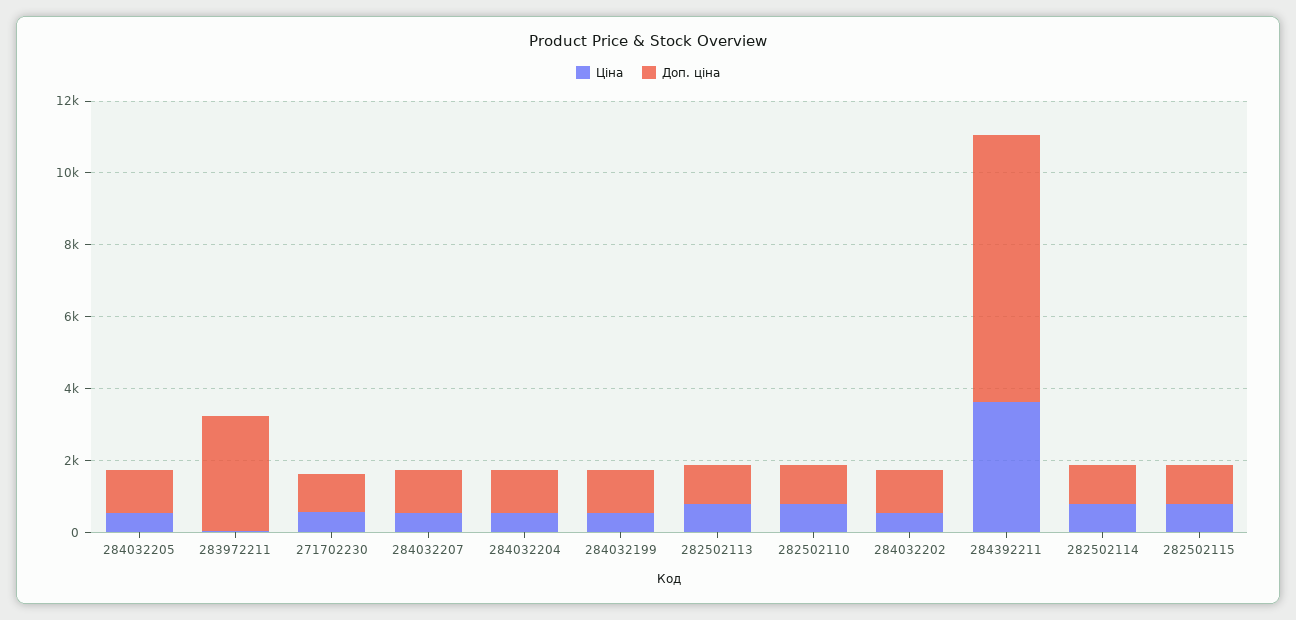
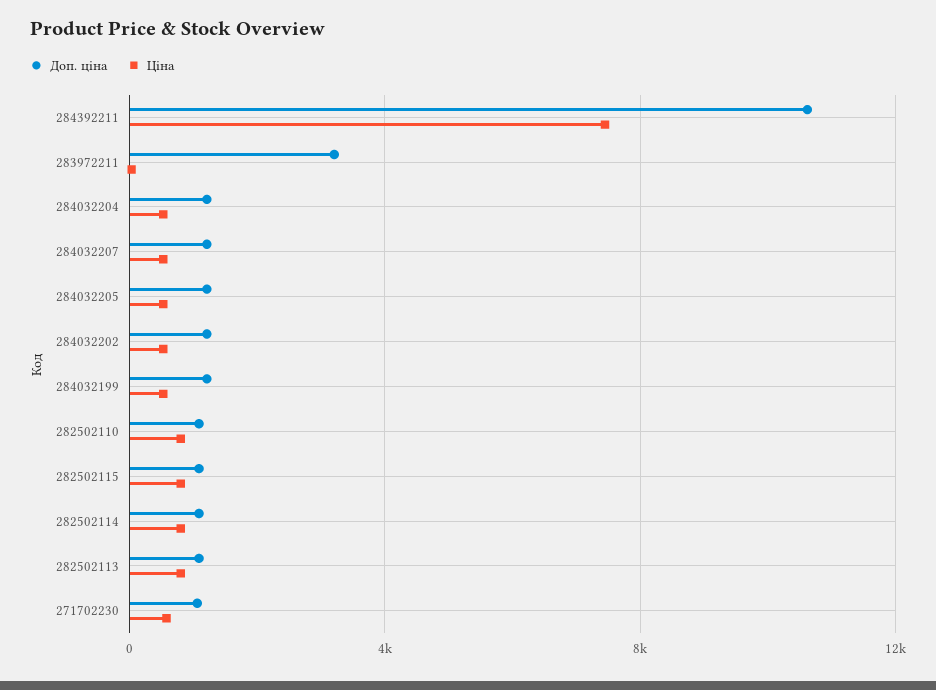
Ціна, 284392211: 3500 -> 7500
Доп. ціна, 284392211: 7500 -> 10500

